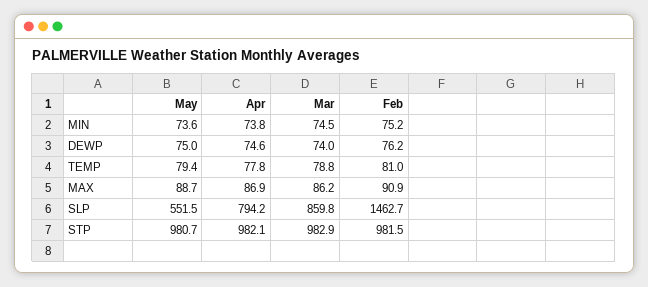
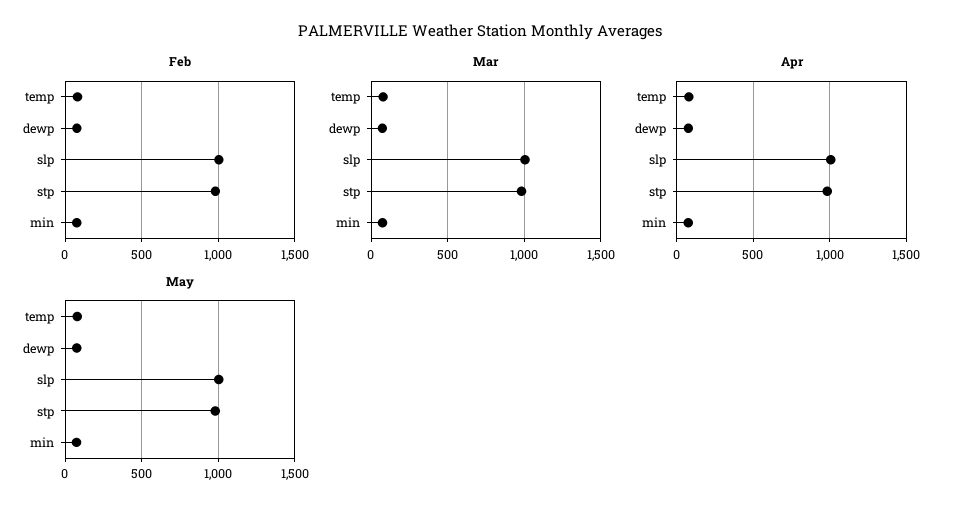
May, MAX: 88.7 -> none
Apr, MAX: 86.9 -> none
Mar, MAX: 86.2 -> none
Feb, MAX: 90.9 -> none
May, SLP: 551.5 -> 1000
Apr, SLP: 794.2 -> 1000
Mar, SLP: 859.8 -> 1000
Feb, SLP: 1462.7 -> 1000

